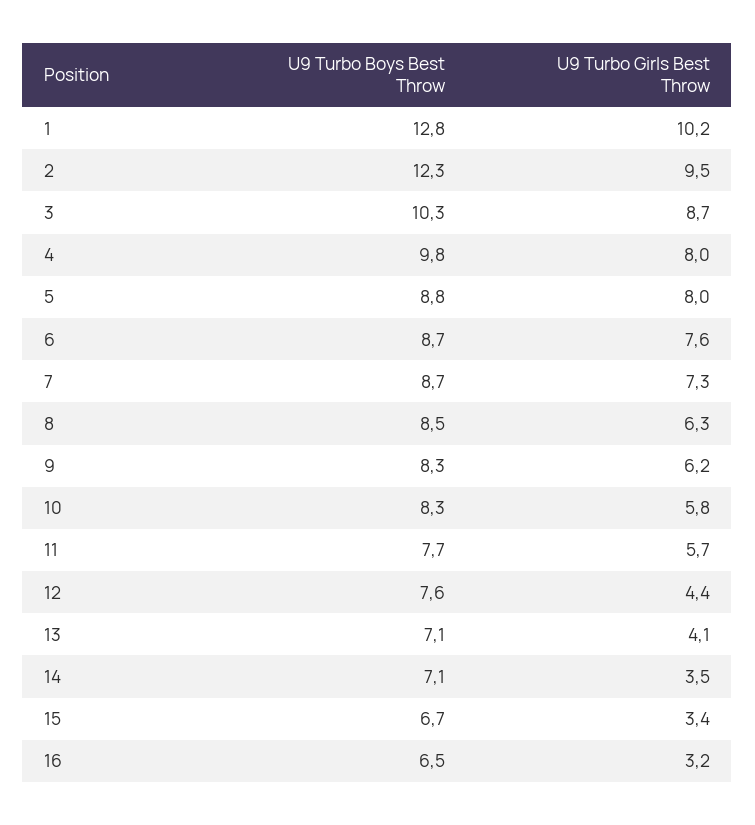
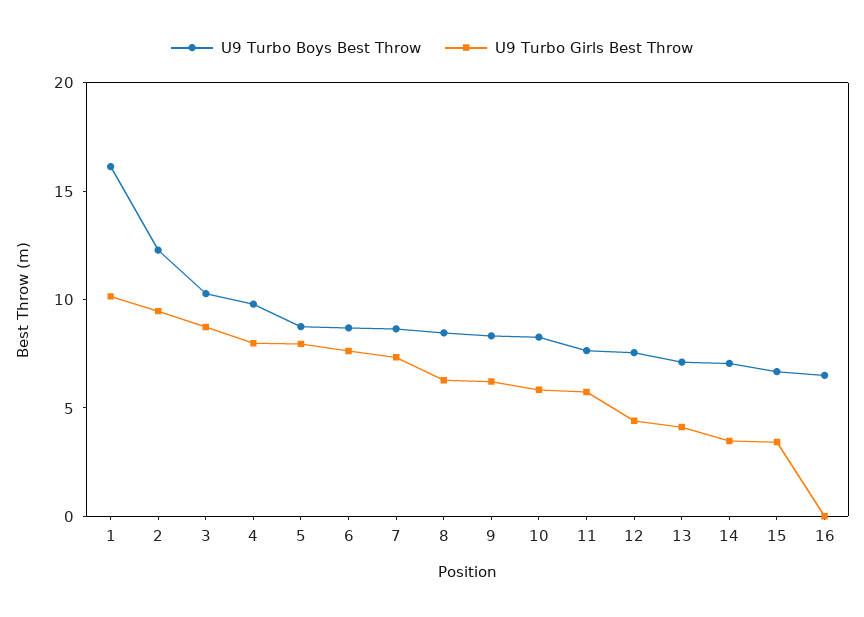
U9 Turbo Boys Best Throw, 1: 12.8 -> 16
U9 Turbo Girls Best Throw, 16: 3.2 -> 0

